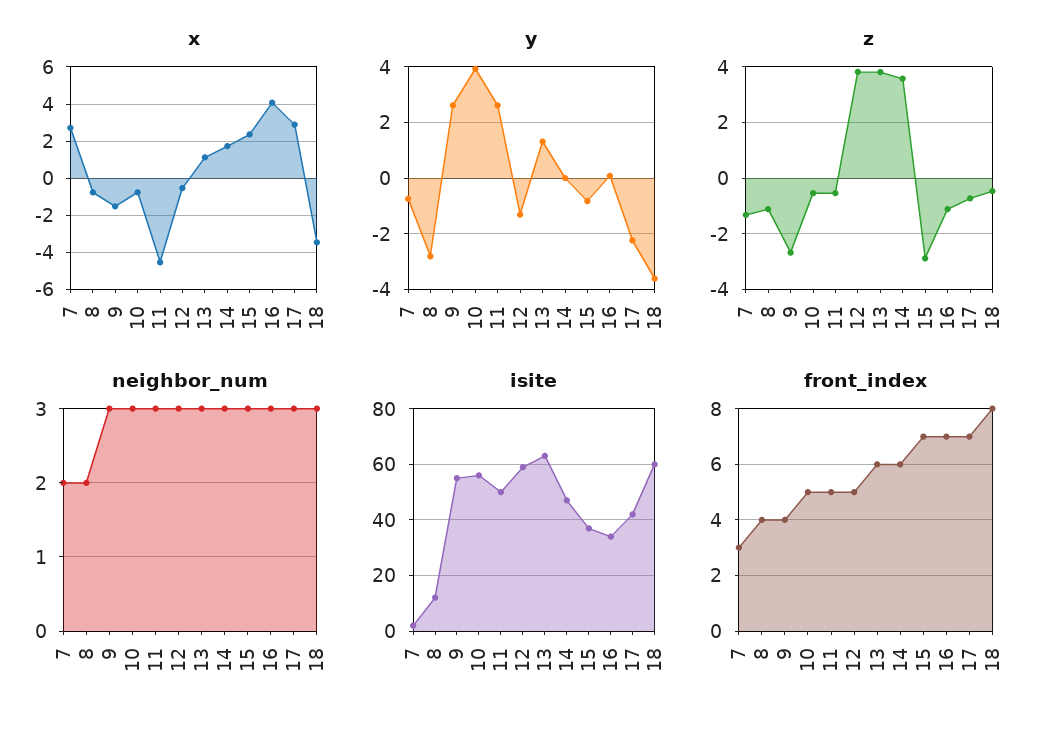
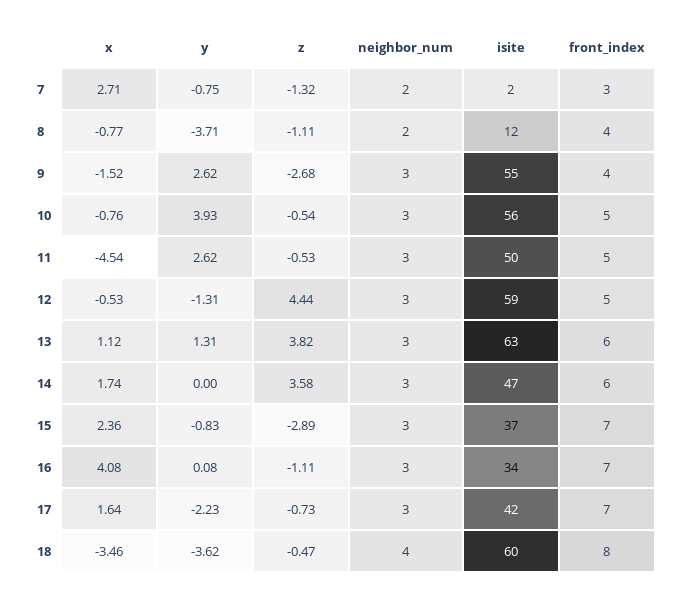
x, 17: 3 -> 1.64
y, 8: -2.75 -> -3.71
z, 12: 3.75 -> 4.44
neighbor_num, 18: 3 -> 4

